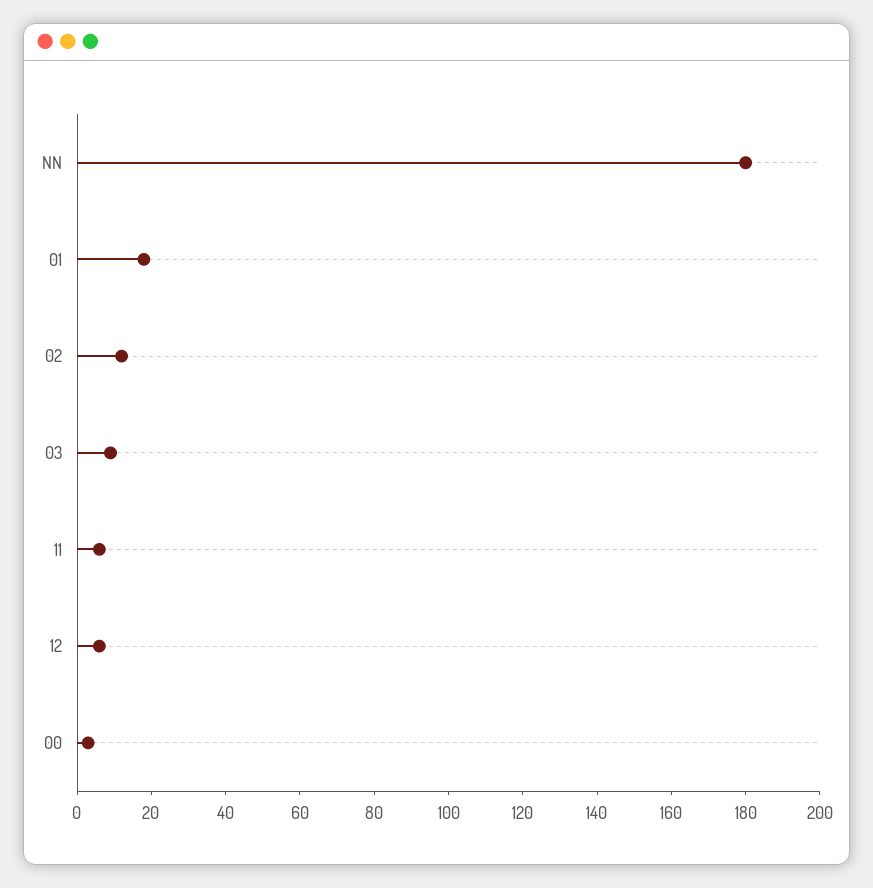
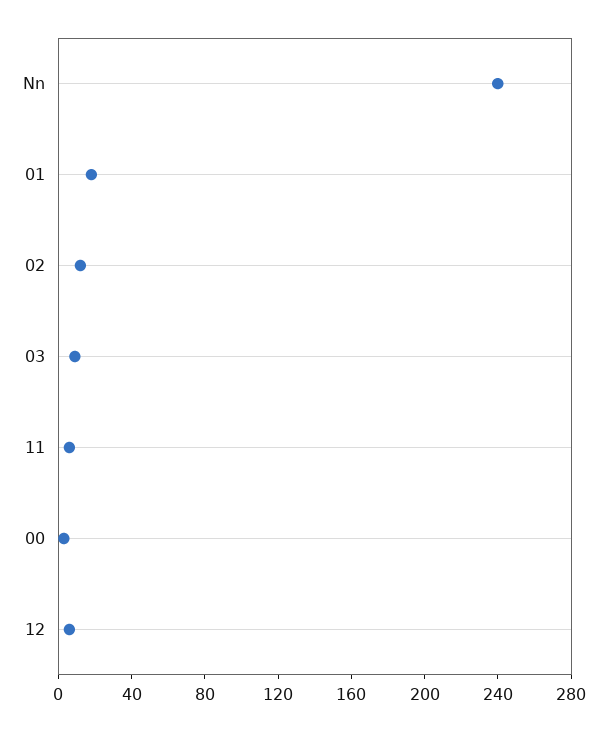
NN: 180 -> 240

